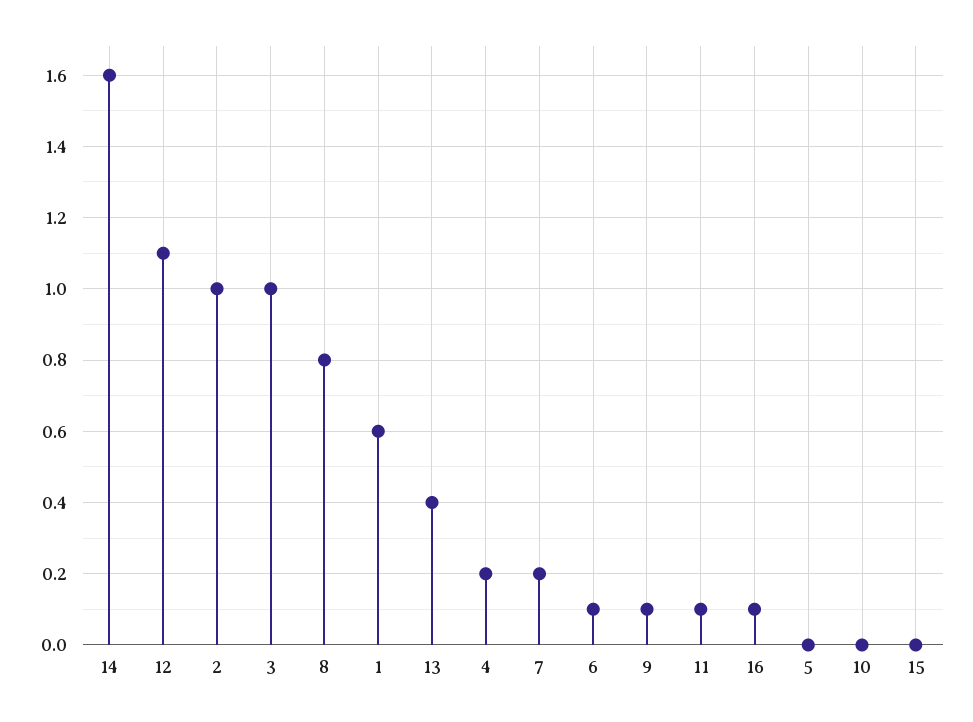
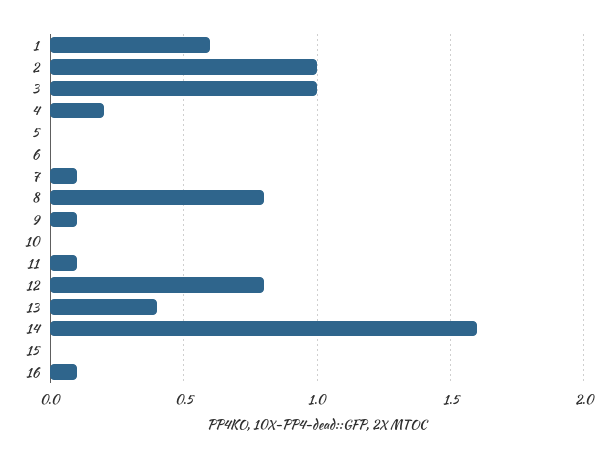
12: 1.1 -> 0.8
7: 0.2 -> 0.1
6: 0.1 -> 0

